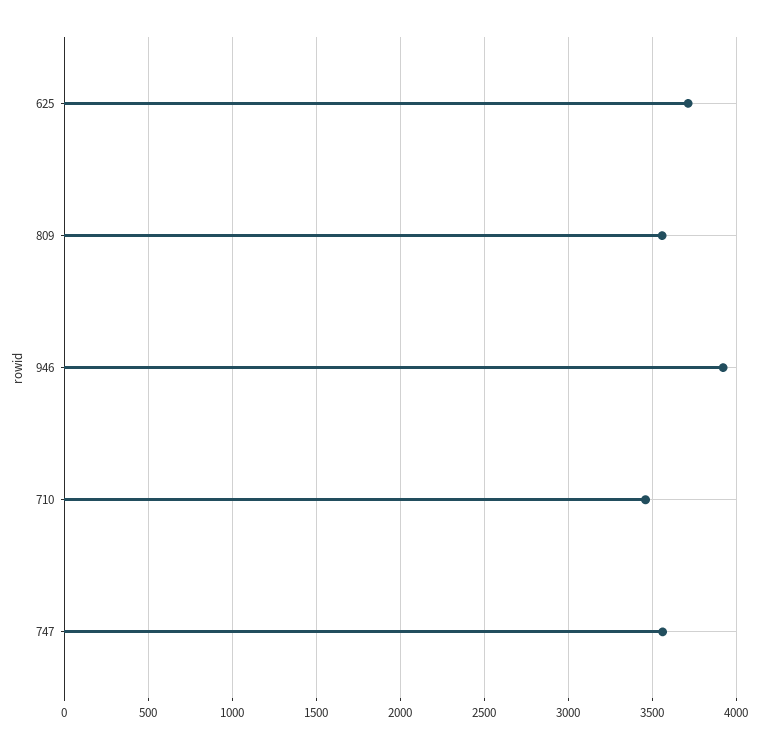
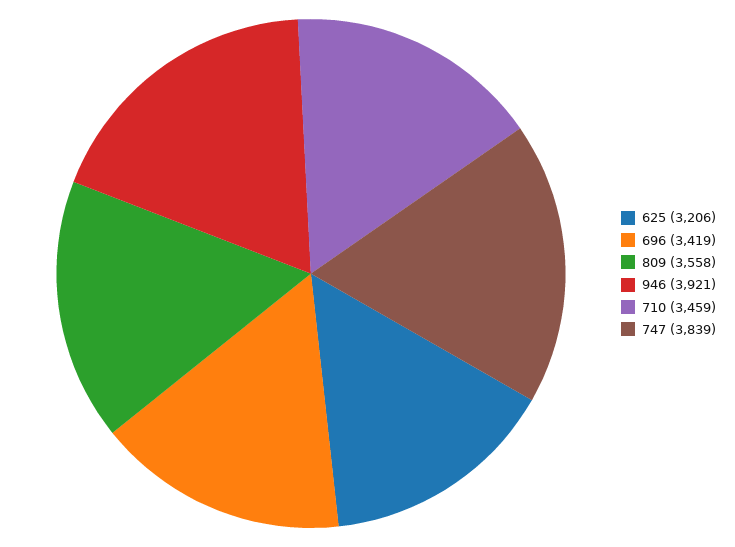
625: 3700 -> 3206
747: 3550 -> 3839
696: none -> 3419

